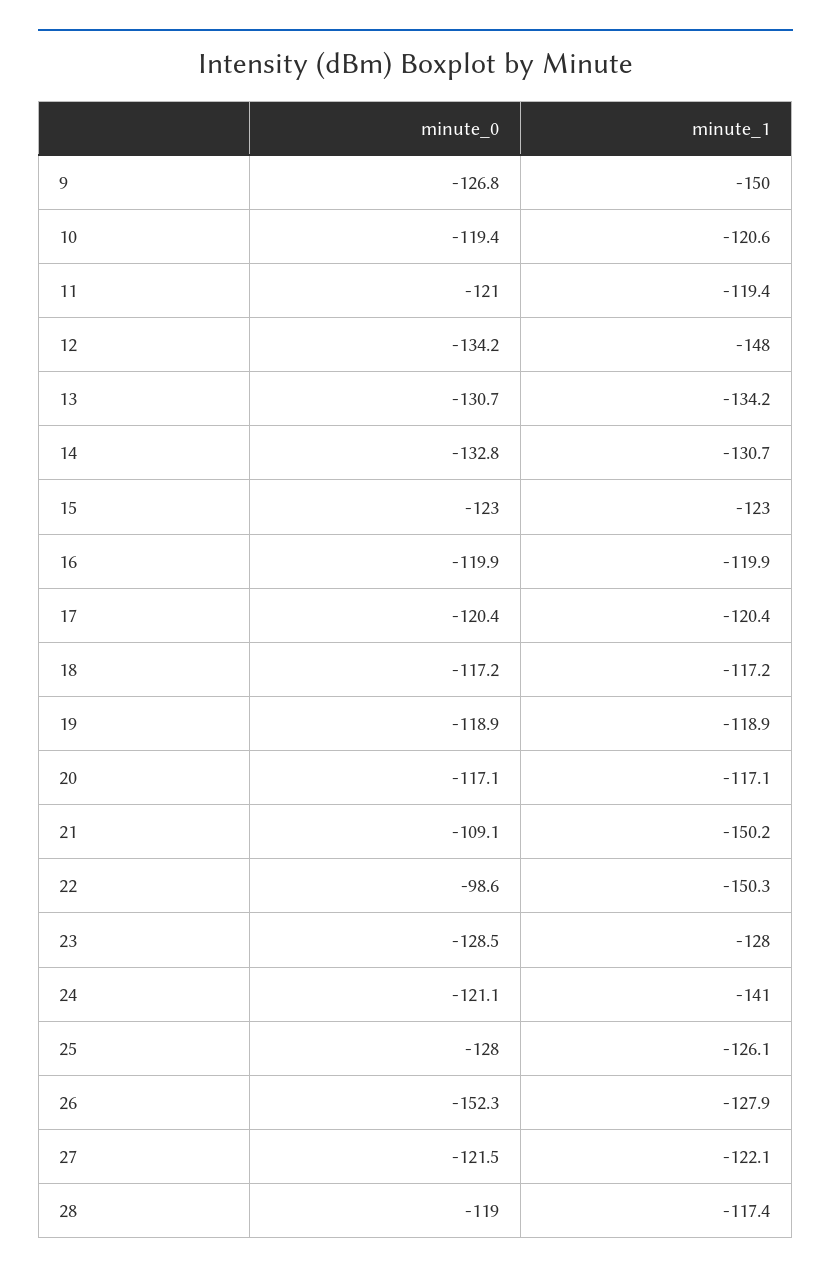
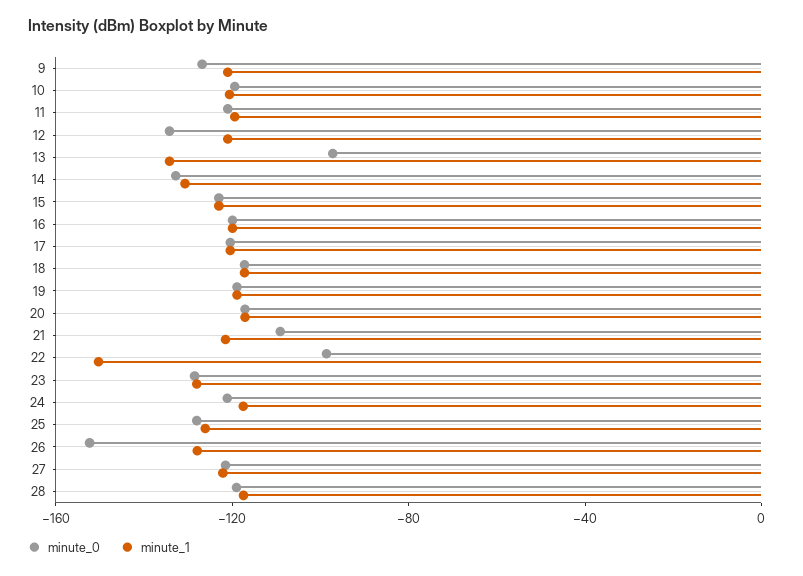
minute_1, 9: -150 -> -120
minute_1, 12: -148 -> -120
minute_0, 13: -130.7 -> -100
minute_1, 21: -150.2 -> -120
minute_1, 24: -141 -> -120

